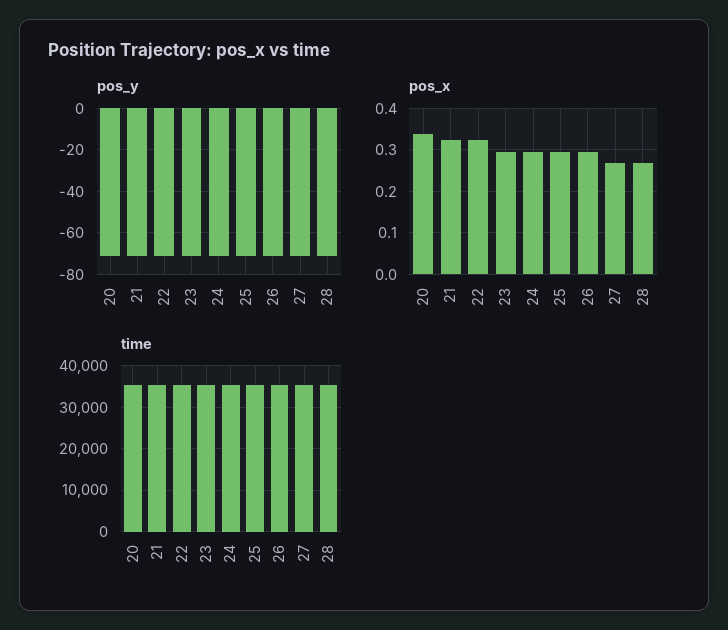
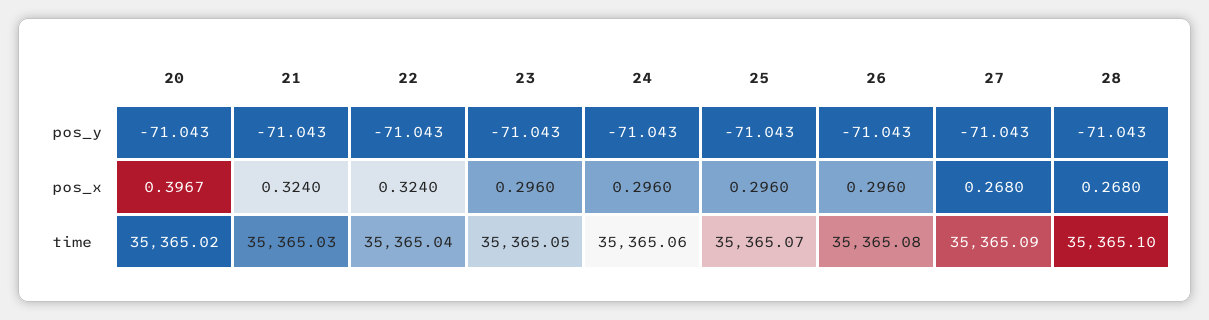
pos_x, 20: 0.34 -> 0.3967

